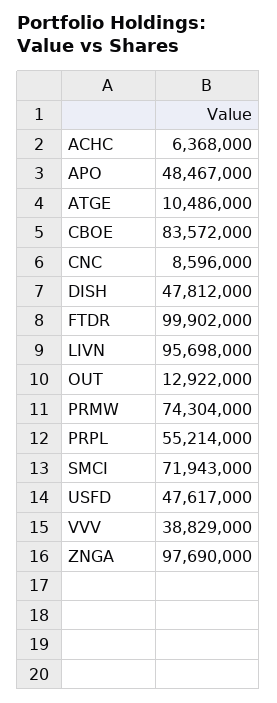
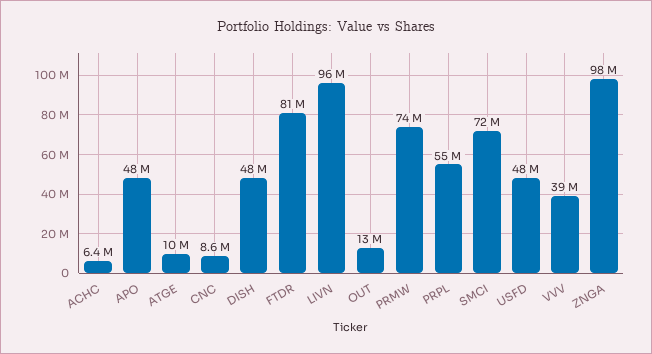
CBOE: 83572000 -> none
FTDR: 99902000 -> 81000000

